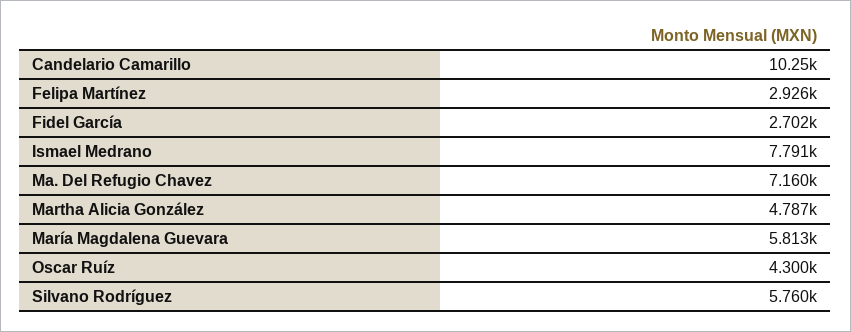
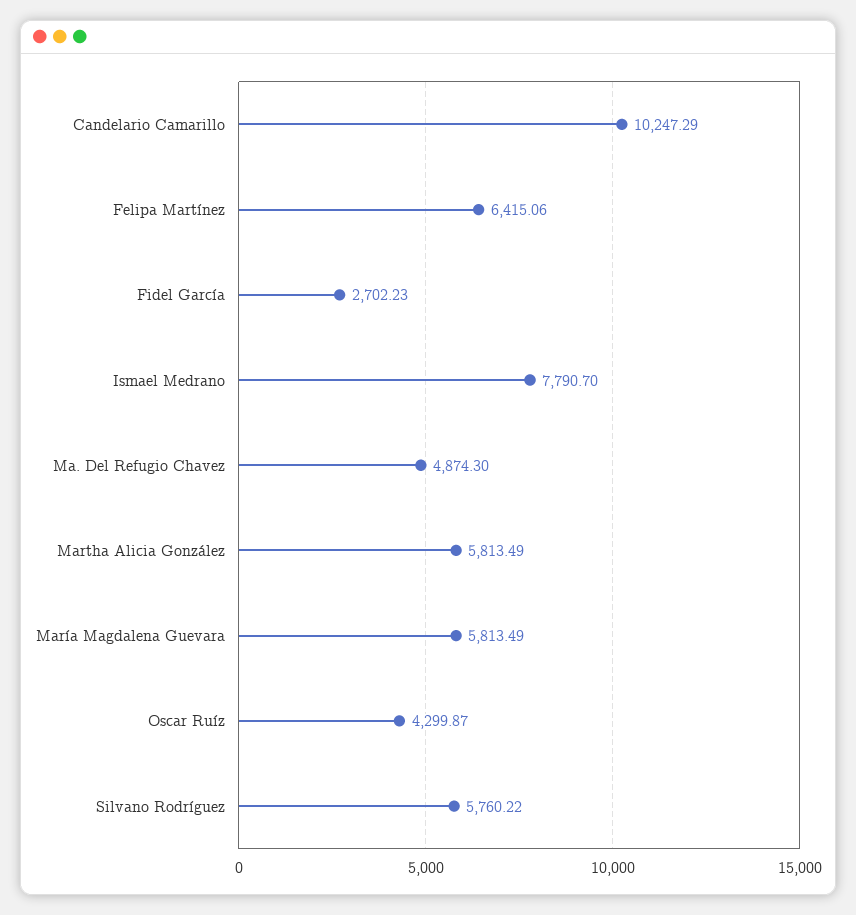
Felipa Martínez: 2926 -> 6415.06
Ma. Del Refugio Chavez: 7160 -> 4874.3
Martha Alicia González: 4787 -> 5813.49

